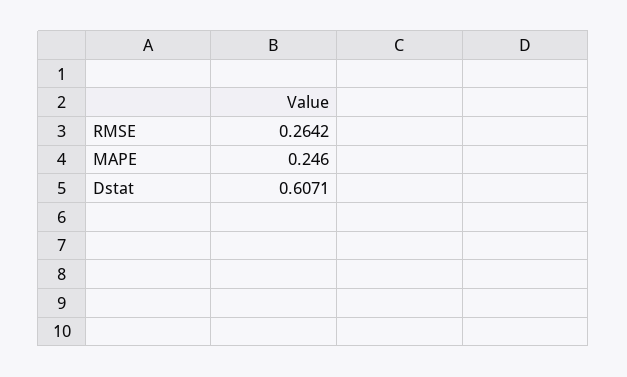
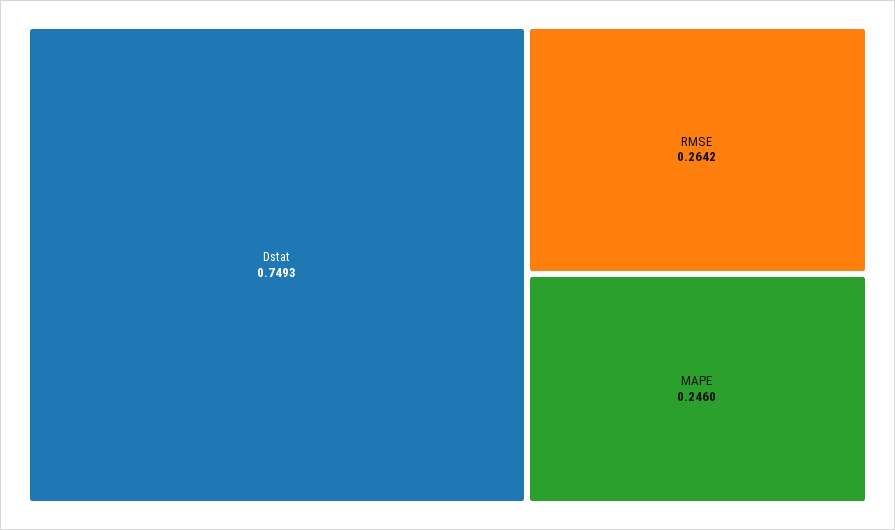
Dstat: 0.6071 -> 0.7493

